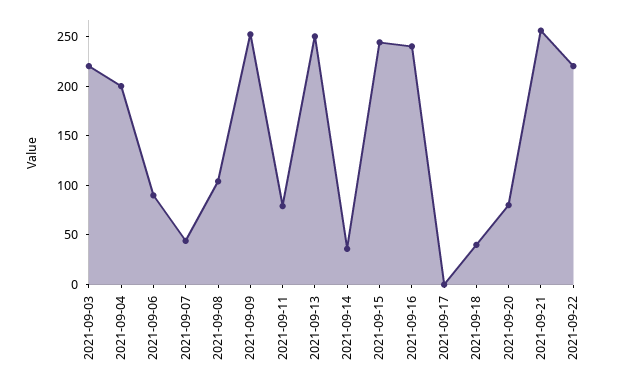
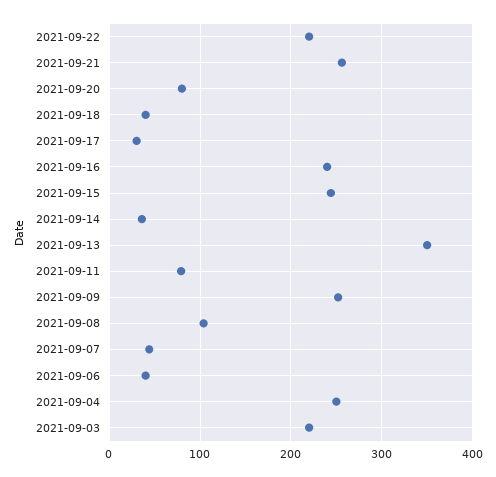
2021-09-04: 200 -> 250
2021-09-06: 90 -> 40
2021-09-13: 250 -> 350
2021-09-17: 0 -> 30

